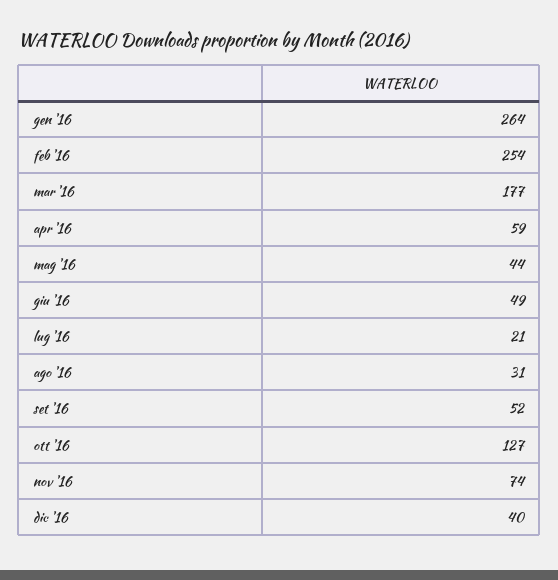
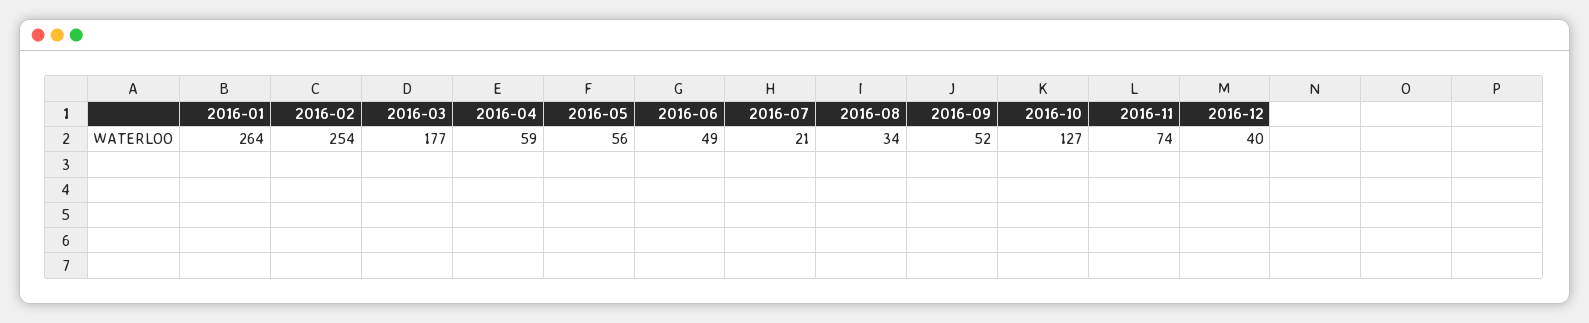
mag '16: 44 -> 56
ago '16: 31 -> 34

